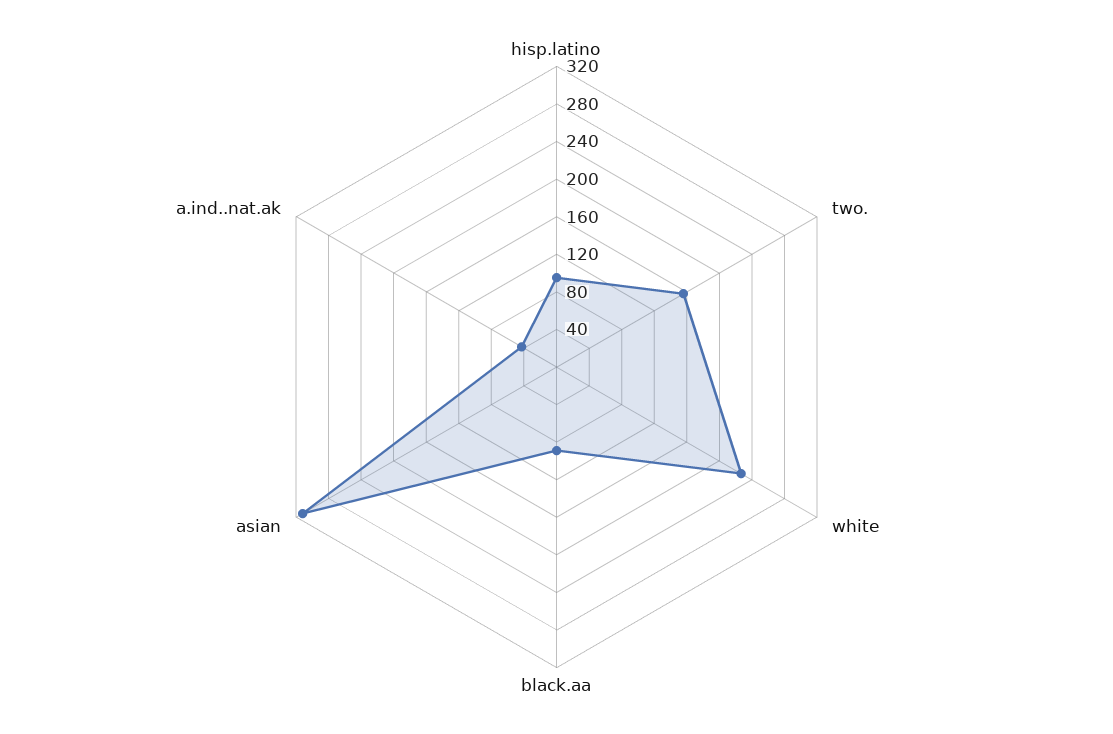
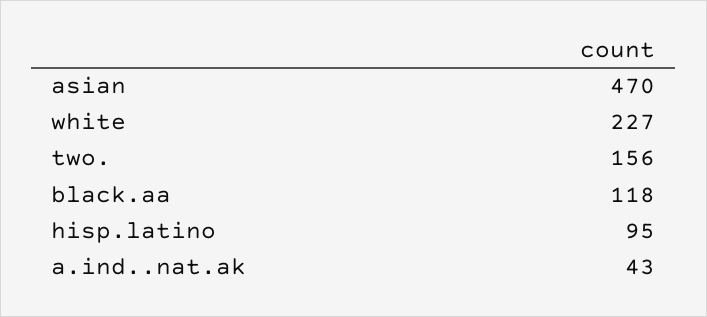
black.aa: 90 -> 118
asian: 310 -> 470

